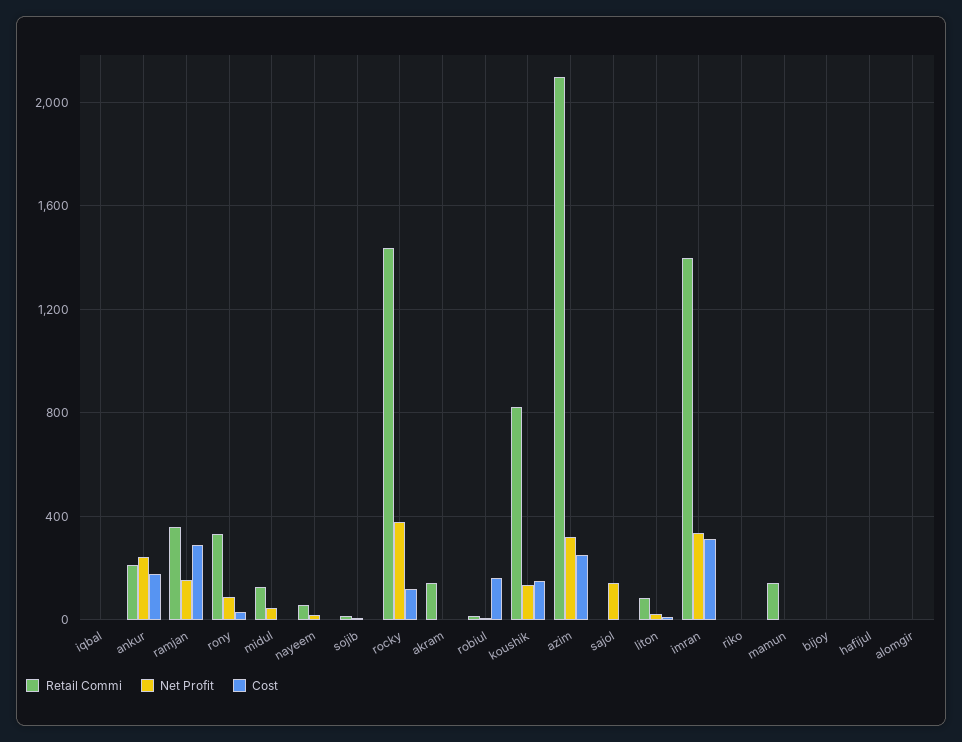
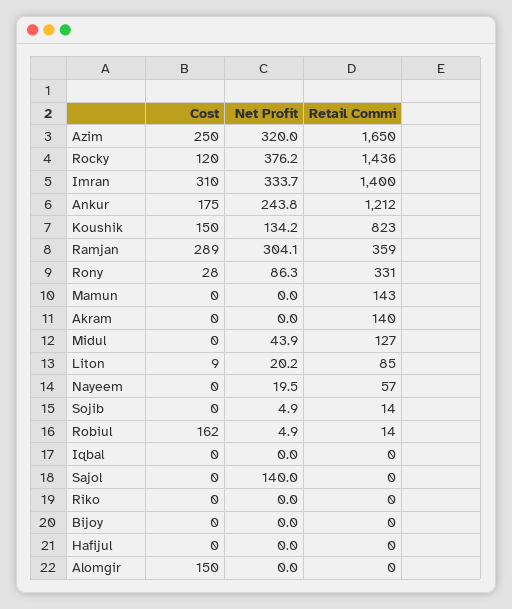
Retail Commi, ankur: 200 -> 1212
Net Profit, ramjan: 150 -> 304.1
Retail Commi, azim: 2100 -> 1650
Cost, alomgir: 0 -> 150

